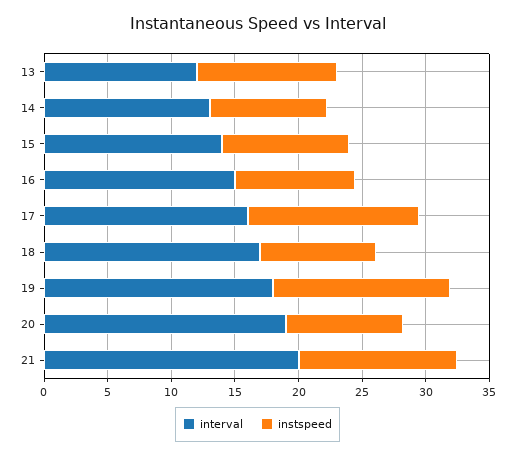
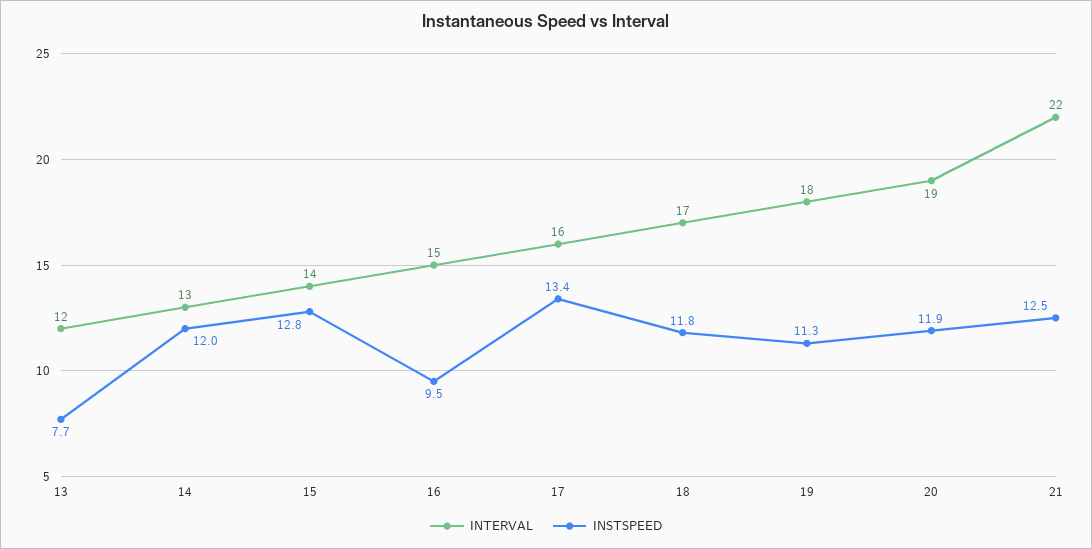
instspeed, 13: 11 -> 7.7
instspeed, 14: 9 -> 12
instspeed, 15: 10 -> 12.8
instspeed, 18: 9 -> 11.8
instspeed, 19: 14 -> 11.3
instspeed, 20: 9 -> 11.9
interval, 21: 20 -> 22

